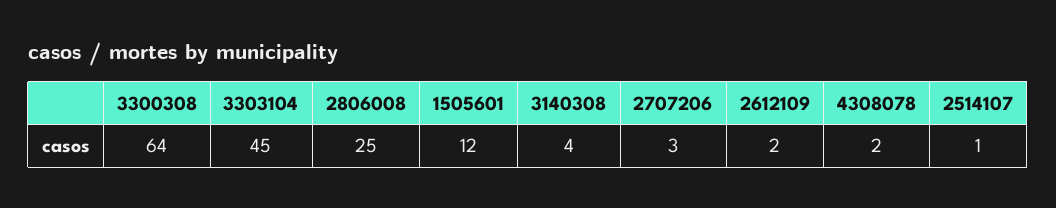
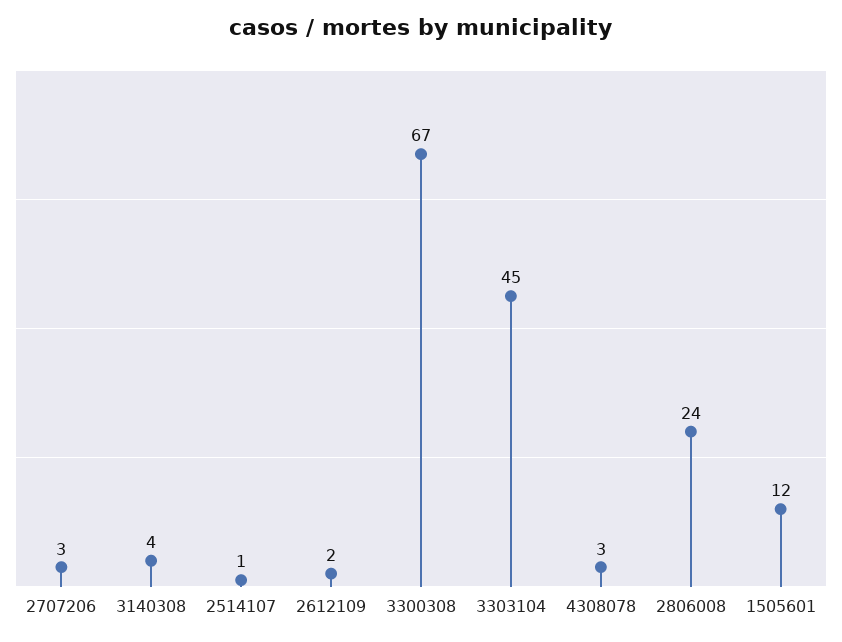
3300308: 64 -> 67
2806008: 25 -> 24
4308078: 2 -> 3

